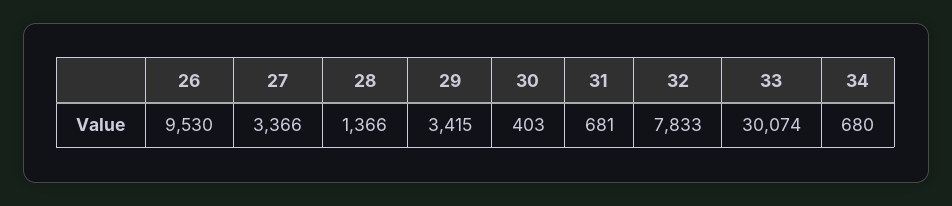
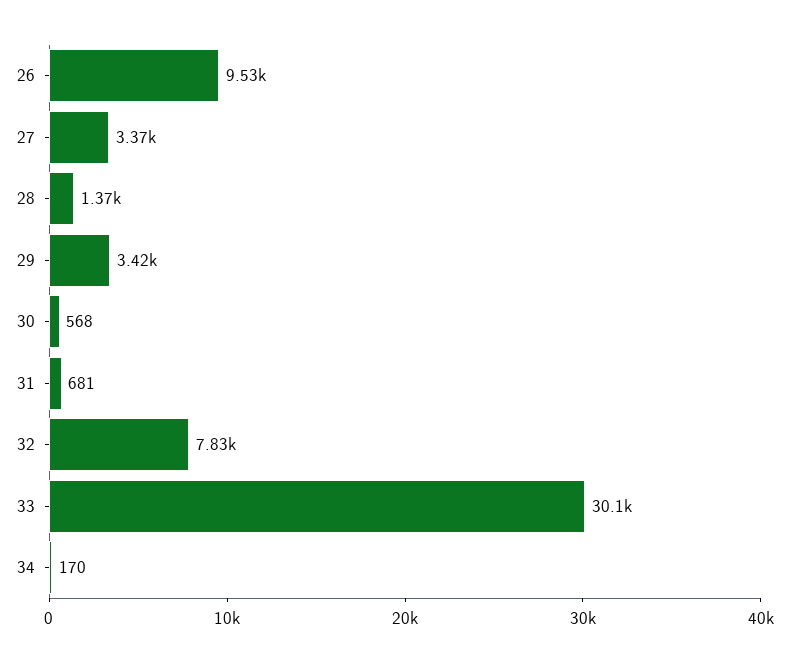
30: 403 -> 568
34: 680 -> 170

